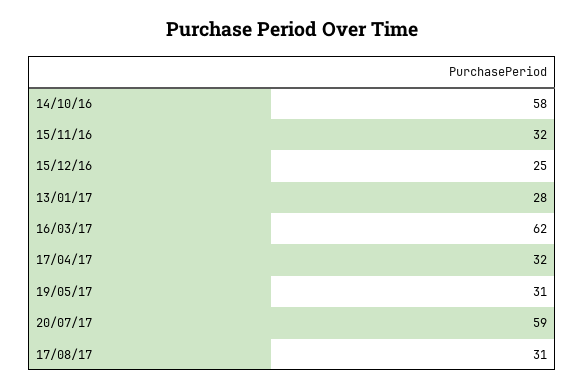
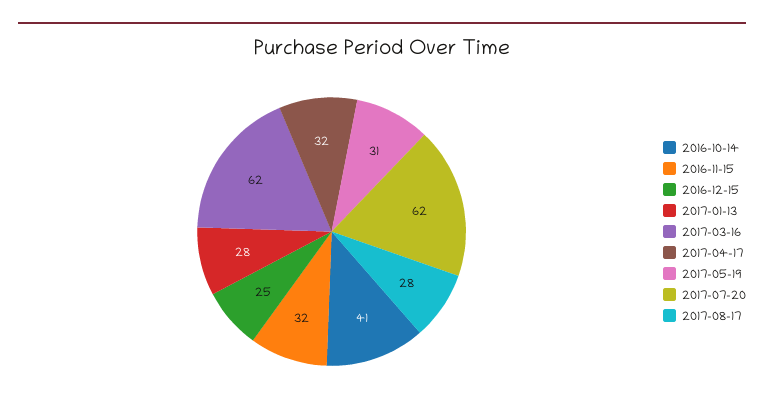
14/10/16: 58 -> 41
20/07/17: 59 -> 62
17/08/17: 31 -> 28

